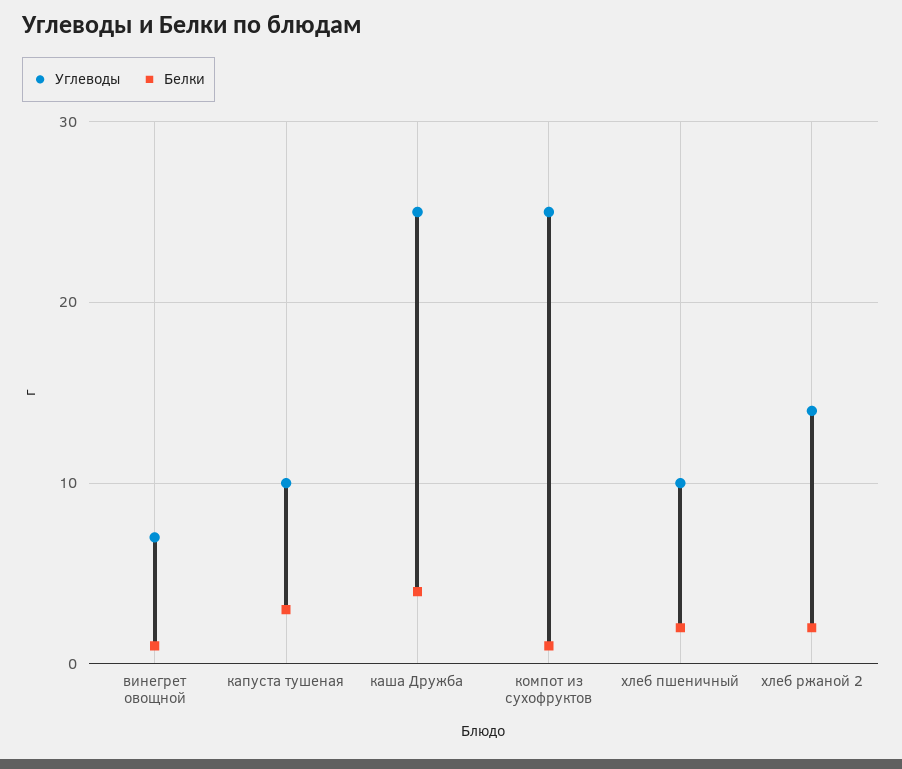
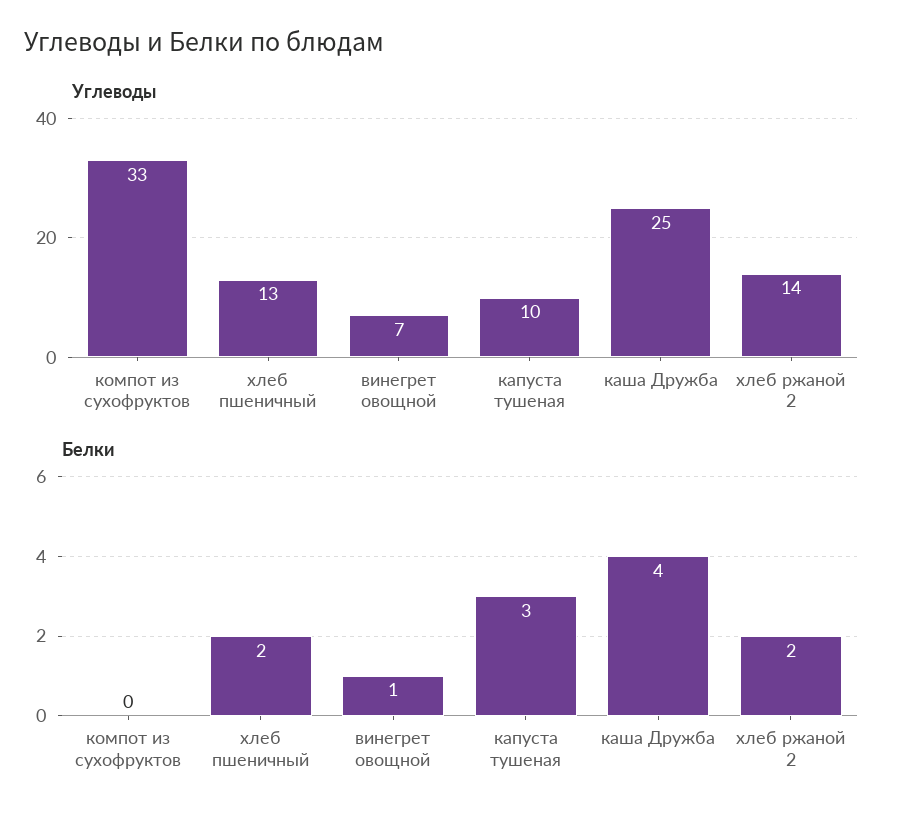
Углеводы, компот из сухофруктов: 25 -> 33
Белки, компот из сухофруктов: 1 -> 0
Углеводы, хлеб пшеничный: 10 -> 13

